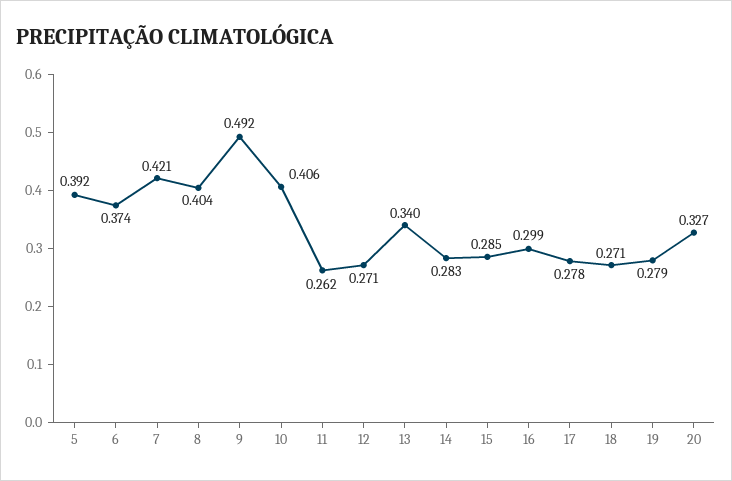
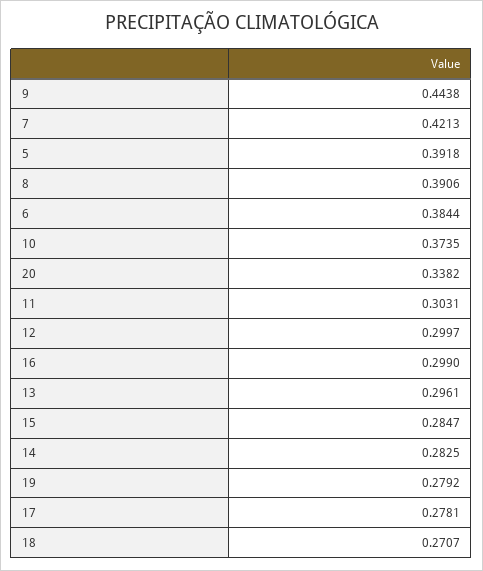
6: 0.374 -> 0.3844
8: 0.404 -> 0.3906
9: 0.492 -> 0.4438
10: 0.406 -> 0.3735
11: 0.262 -> 0.3031
12: 0.271 -> 0.2997
13: 0.34 -> 0.2961
20: 0.327 -> 0.3382

